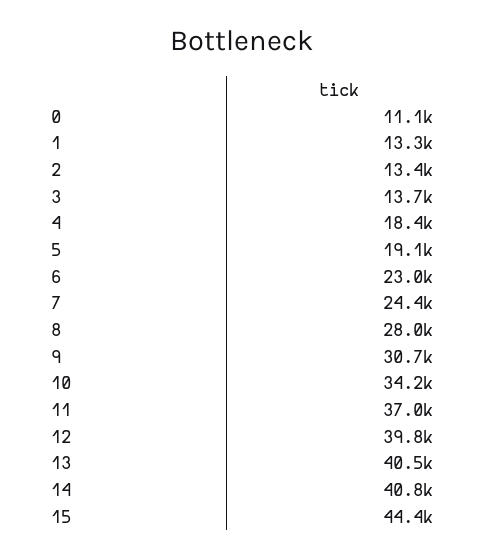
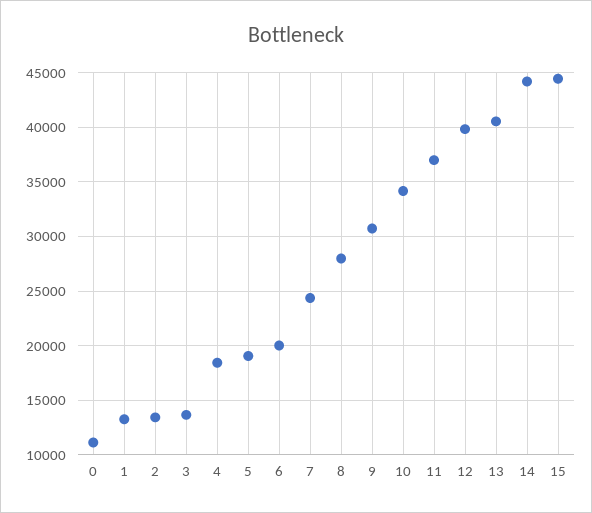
6: 23000 -> 20000
14: 40800 -> 44000

